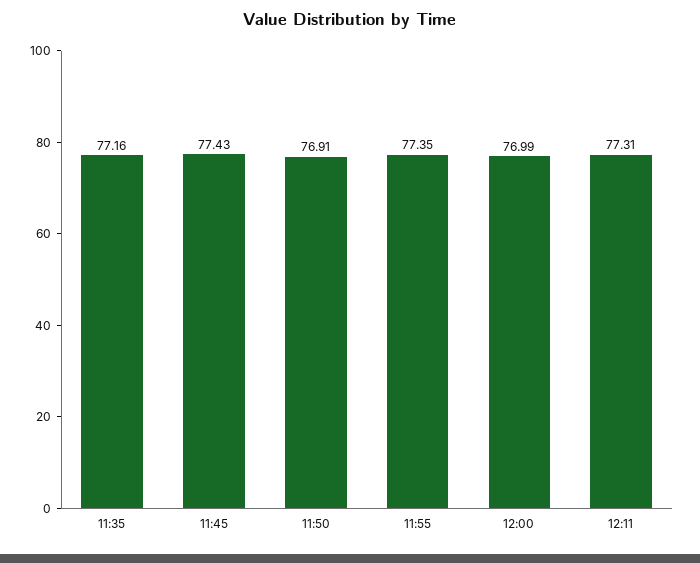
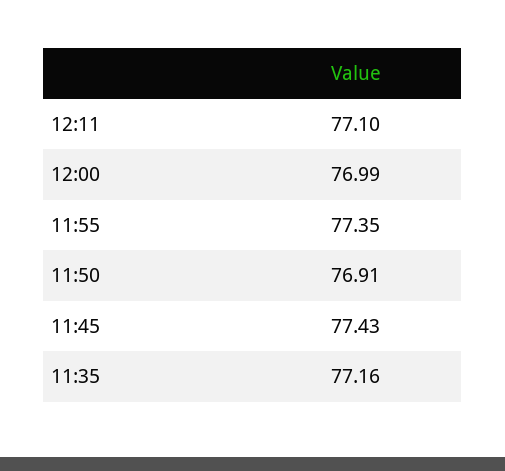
12:11: 77.31 -> 77.1

